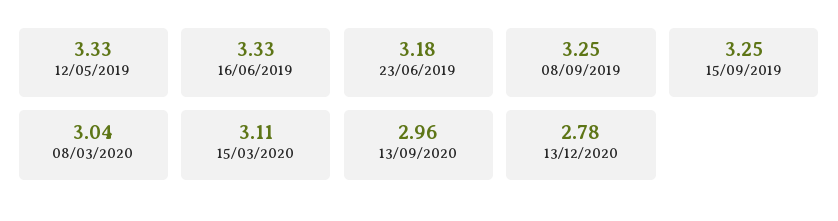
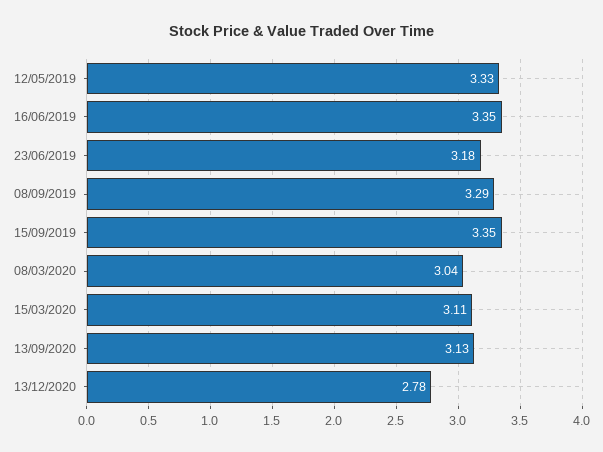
16/06/2019: 3.33 -> 3.35
08/09/2019: 3.25 -> 3.29
15/09/2019: 3.25 -> 3.35
13/09/2020: 2.96 -> 3.13

